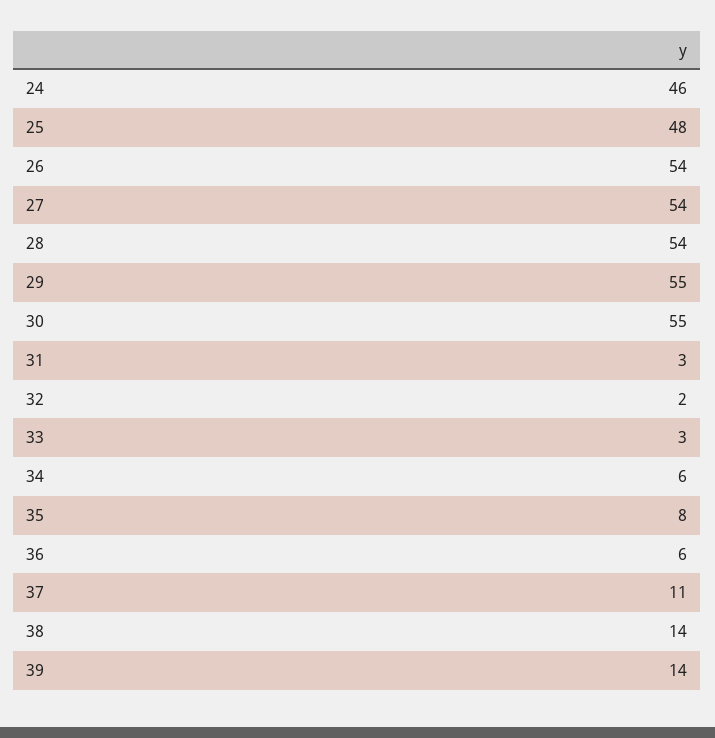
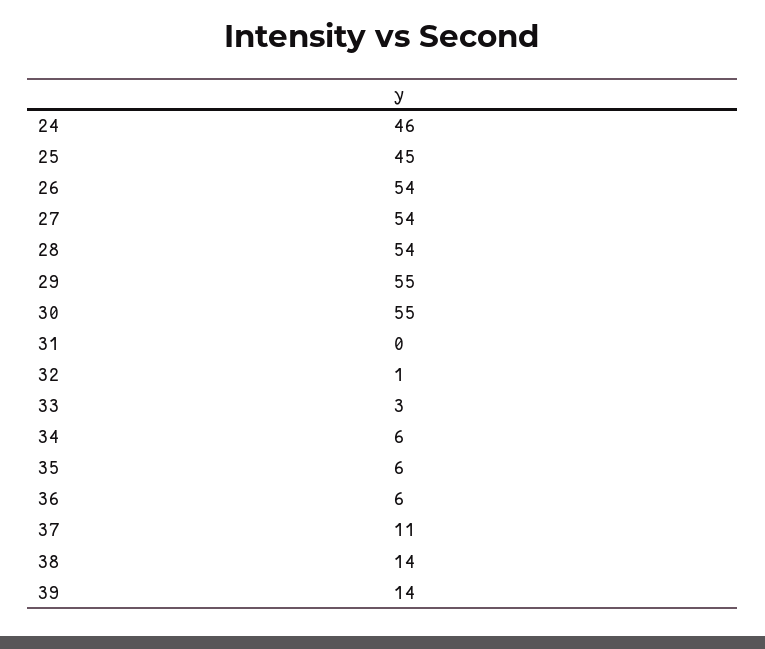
25: 48 -> 45
31: 3 -> 0
32: 2 -> 1
35: 8 -> 6

